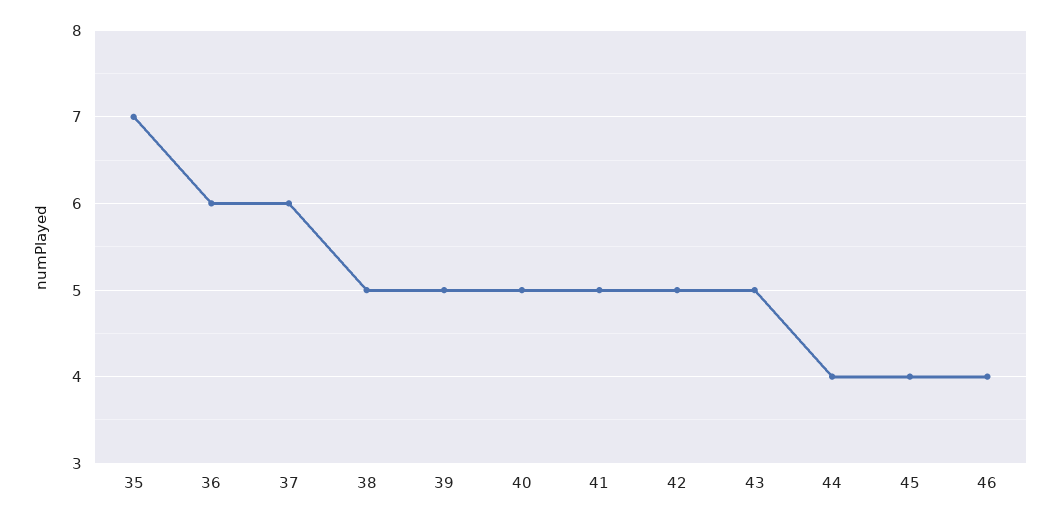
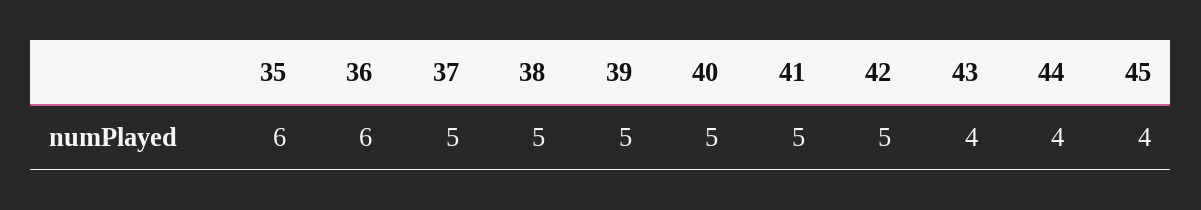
35: 7 -> 6
37: 6 -> 5
43: 5 -> 4
46: 4 -> none

